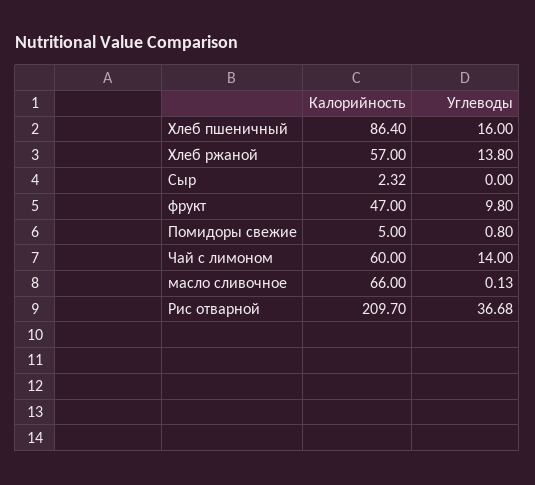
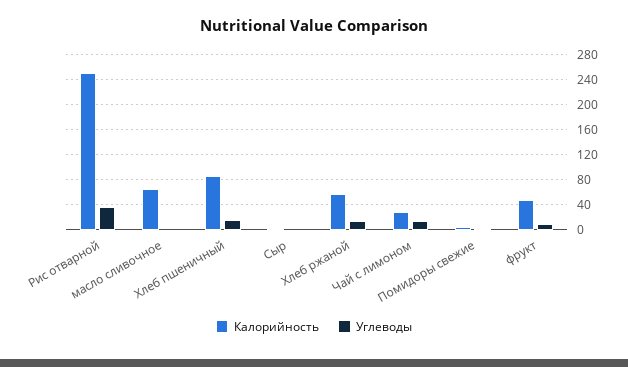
Калорийность, Чай с лимоном: 60 -> 30
Калорийность, Рис отварной: 209.7 -> 250

